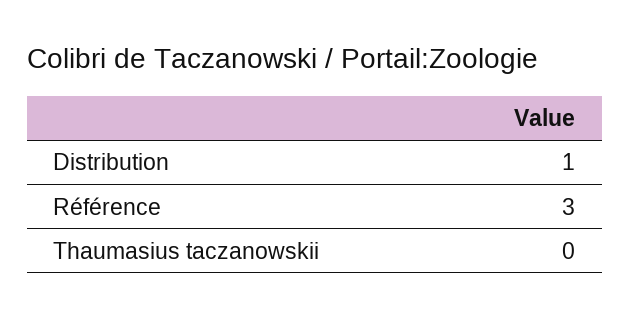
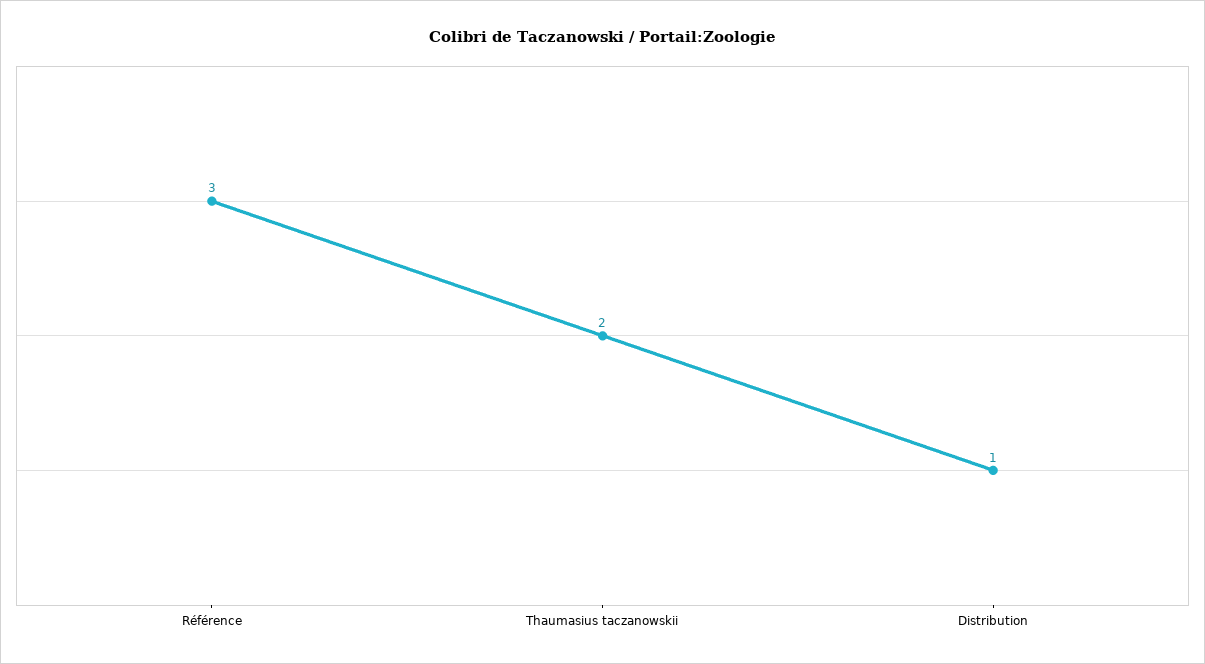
Thaumasius taczanowskii: 0 -> 2

